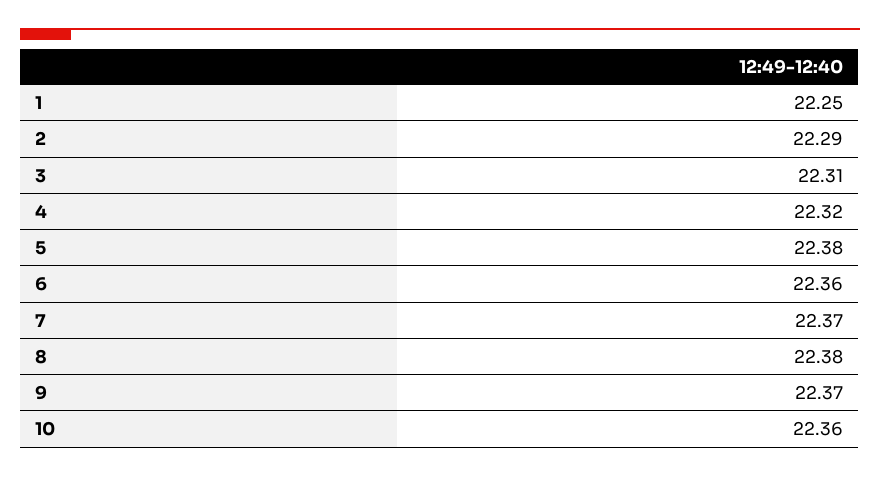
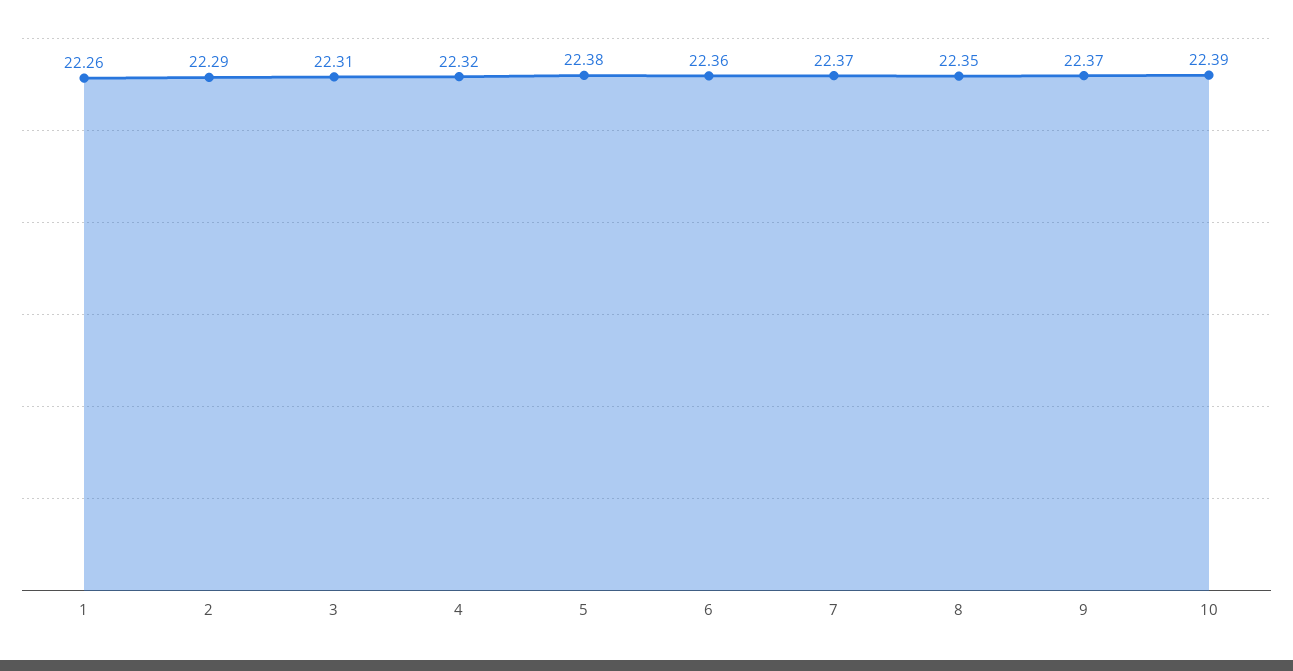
1: 22.25 -> 22.26
8: 22.38 -> 22.35
10: 22.36 -> 22.39

